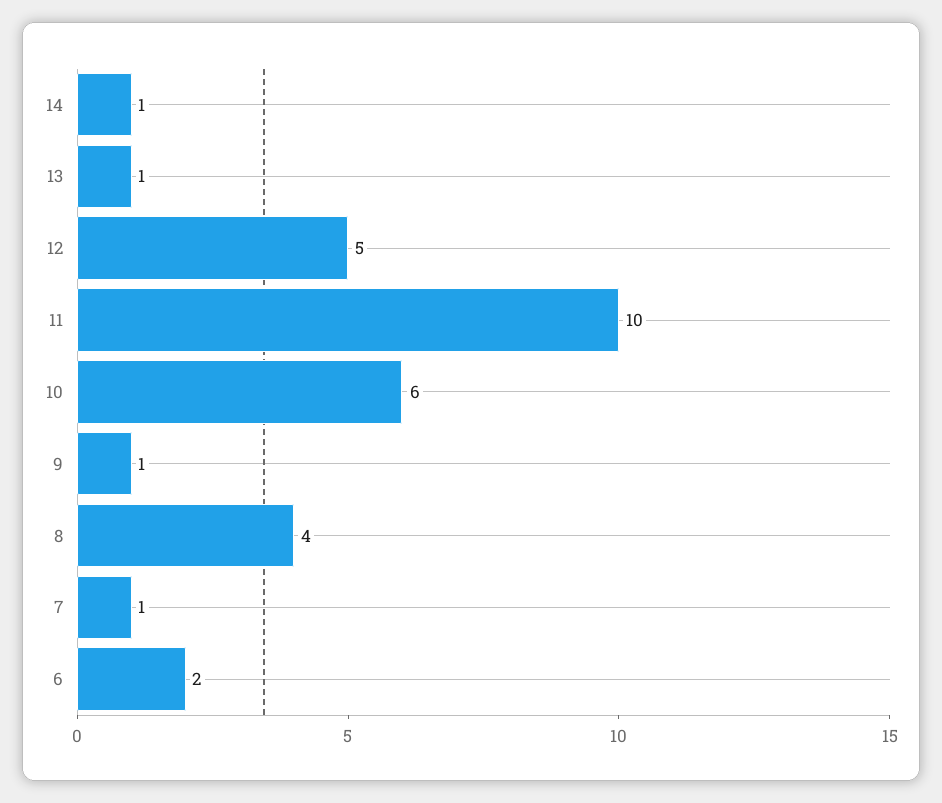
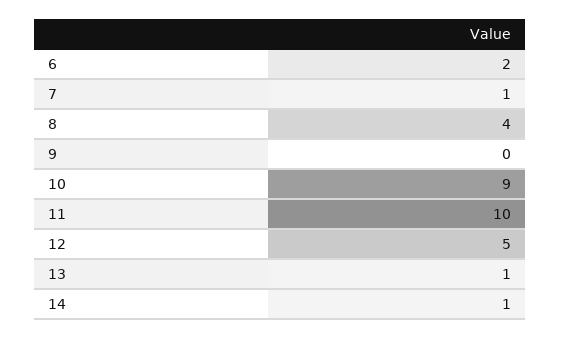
10: 6 -> 9
9: 1 -> 0

